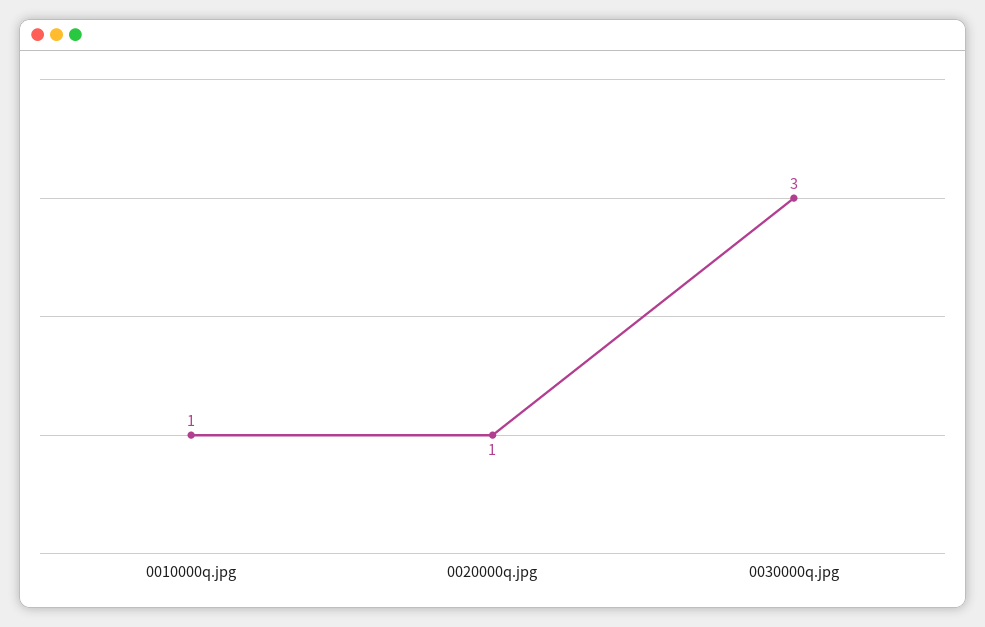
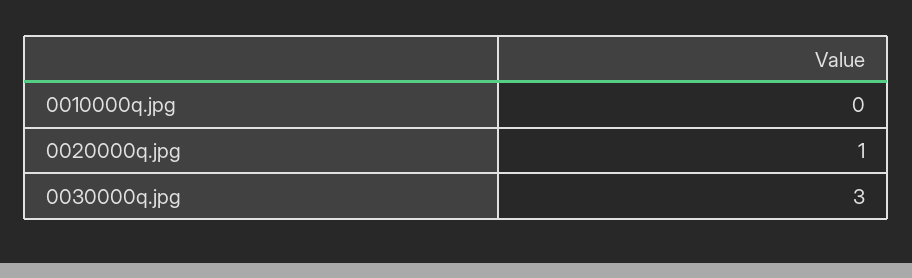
0010000q.jpg: 1 -> 0

